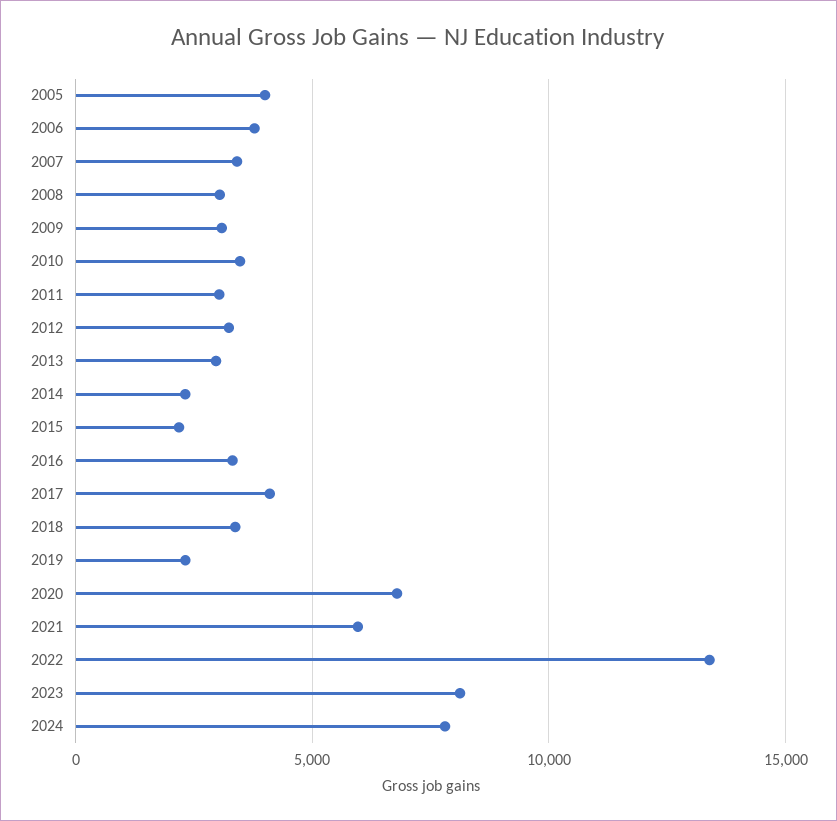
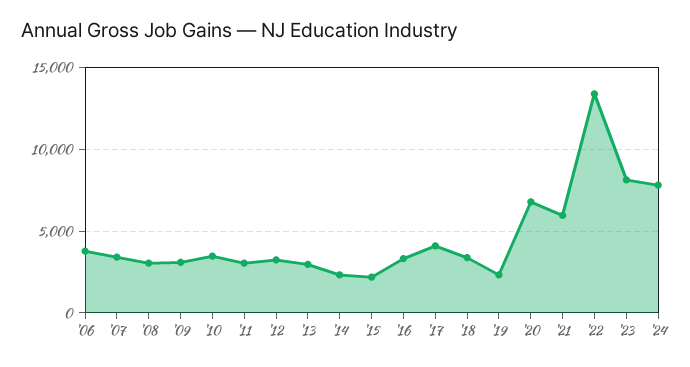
2005: 4000 -> none

